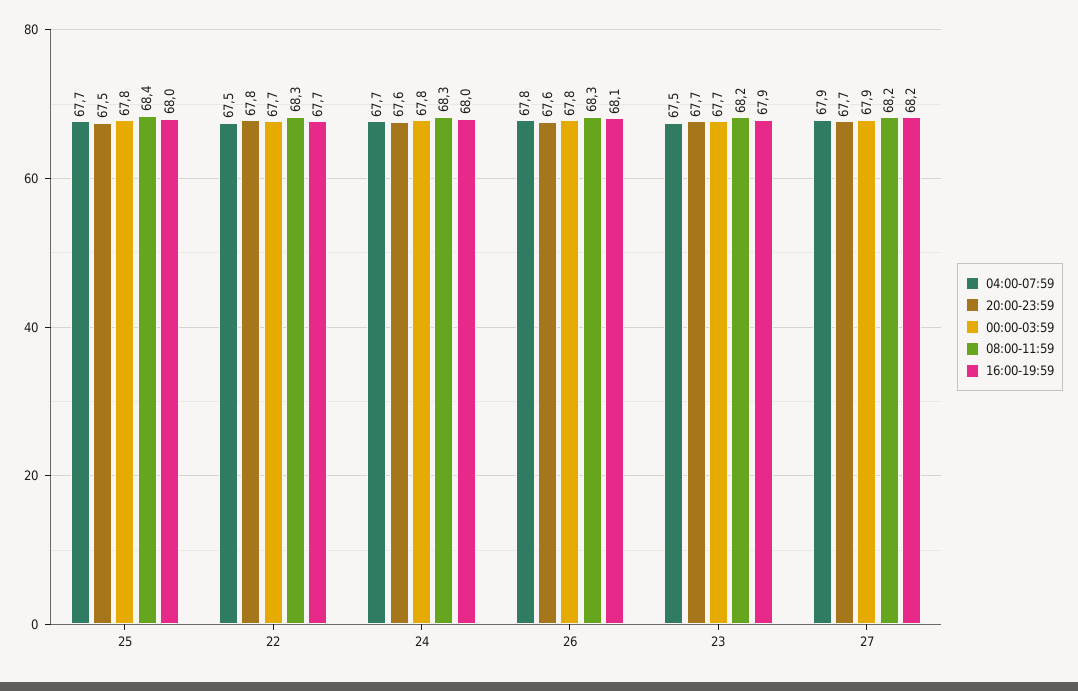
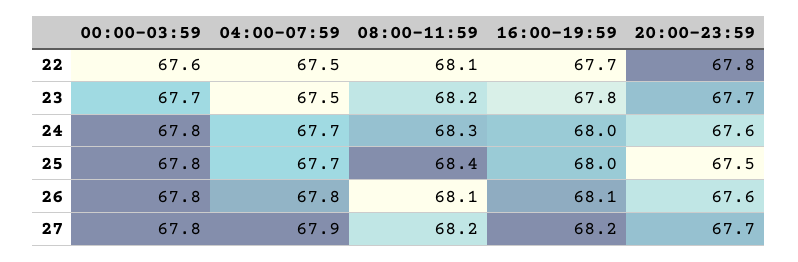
00:00-03:59, 22: 67.7 -> 67.6
08:00-11:59, 22: 68.3 -> 68.1
08:00-11:59, 26: 68.3 -> 68.1
16:00-19:59, 23: 67.9 -> 67.8
00:00-03:59, 27: 67.9 -> 67.8

